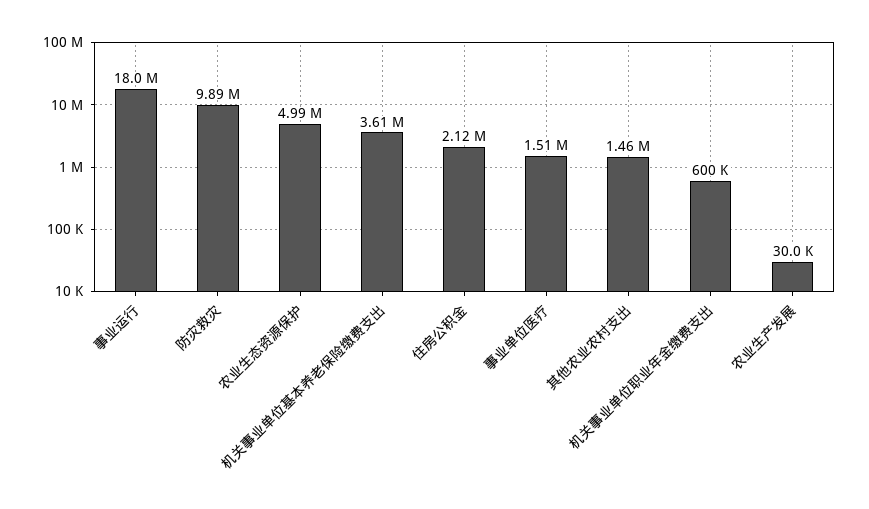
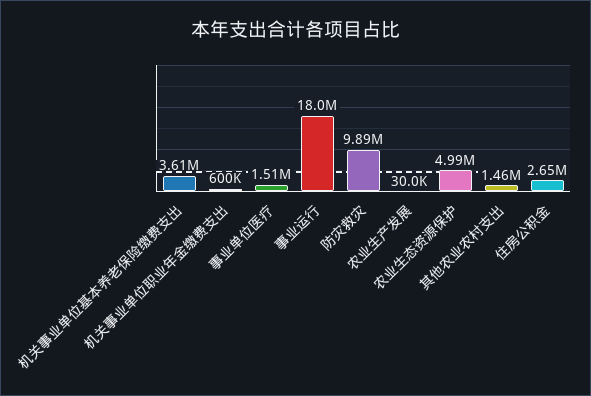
住房公积金: 2120000 -> 2650000

